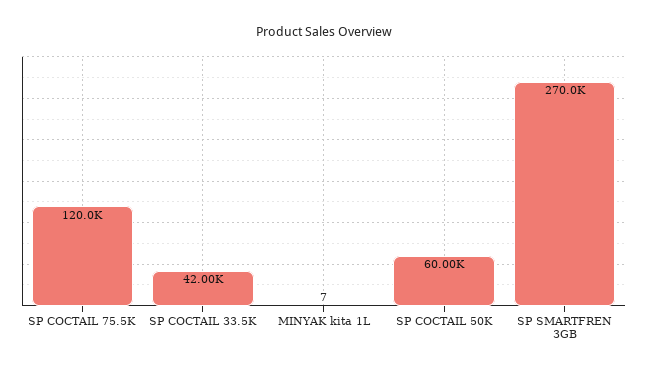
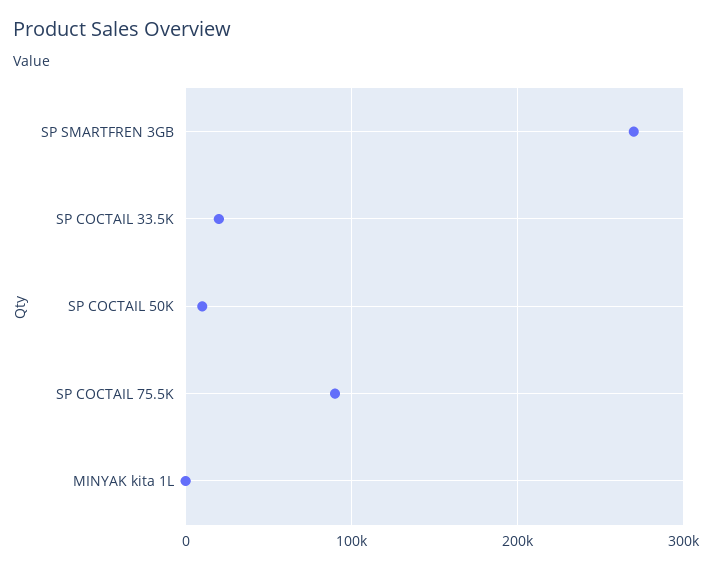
SP COCTAIL 75.5K: 120000 -> 90000
SP COCTAIL 33.5K: 42000 -> 20000
SP COCTAIL 50K: 60000 -> 10000

